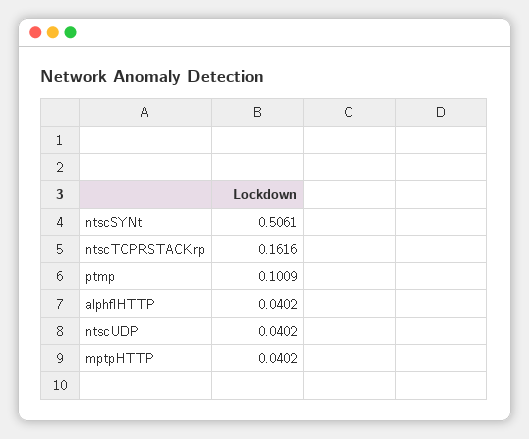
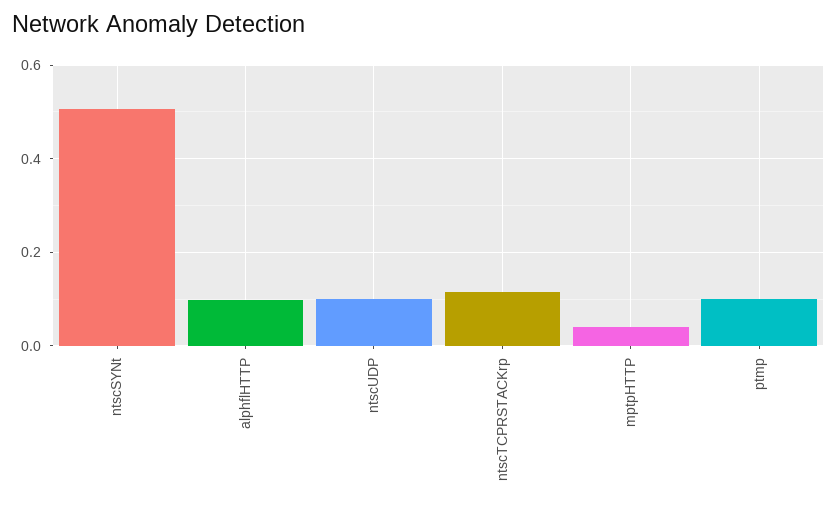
ntscTCPRSTACKrp: 0.1616 -> 0.12
alphflHTTP: 0.0402 -> 0.1
ntscUDP: 0.0402 -> 0.1

